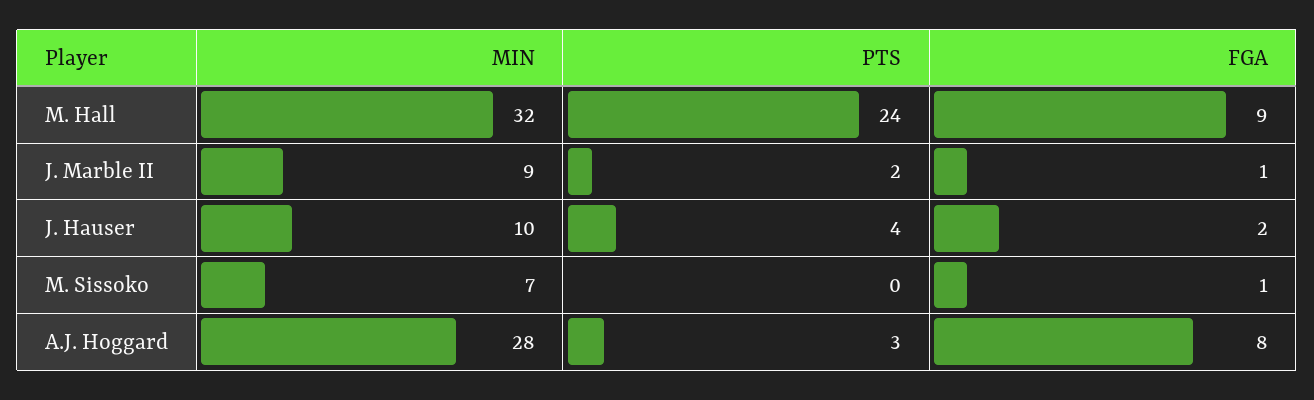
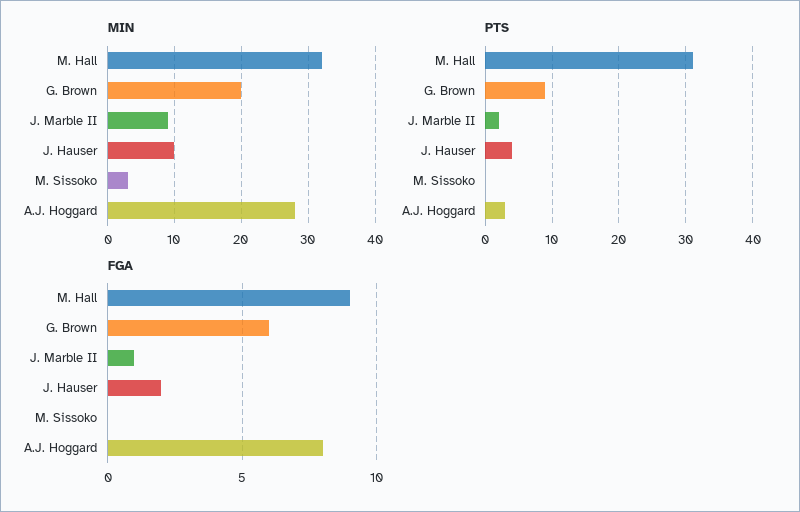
PTS, M. Hall: 24 -> 31
MIN, M. Sissoko: 7 -> 3
FGA, M. Sissoko: 1 -> 0
MIN, G. Brown: none -> 20
PTS, G. Brown: none -> 9
FGA, G. Brown: none -> 6

